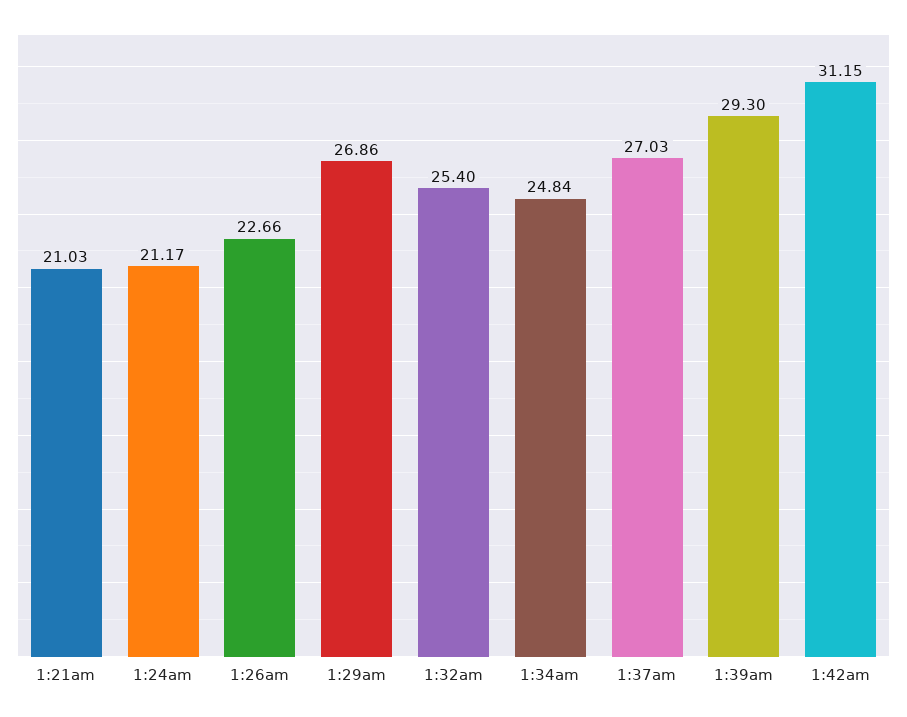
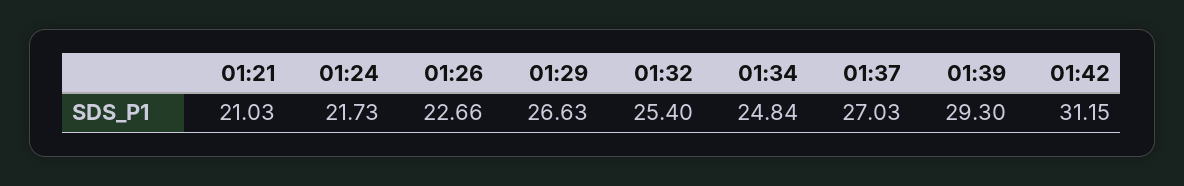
1:24am: 21.17 -> 21.73
1:29am: 26.86 -> 26.63

